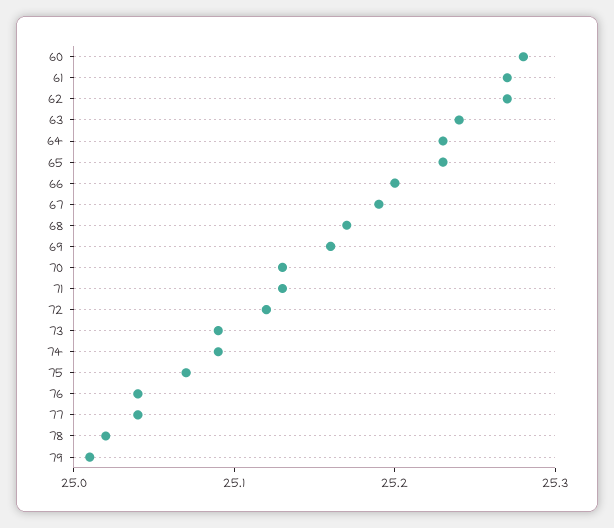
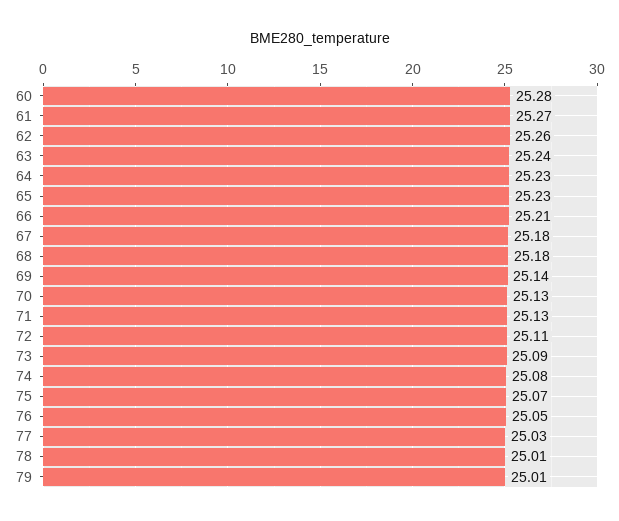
62: 25.27 -> 25.26
66: 25.2 -> 25.21
67: 25.19 -> 25.18
68: 25.17 -> 25.18
69: 25.16 -> 25.14
72: 25.12 -> 25.11
74: 25.09 -> 25.08
76: 25.04 -> 25.05
77: 25.04 -> 25.03
78: 25.02 -> 25.01

